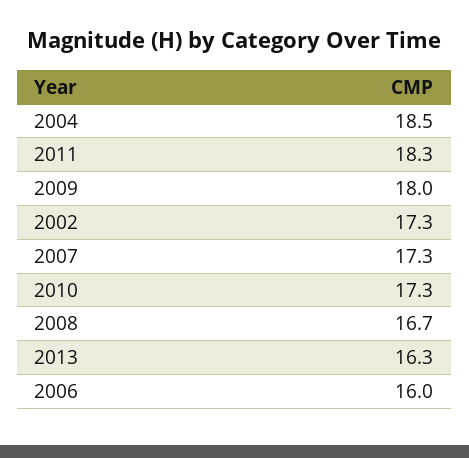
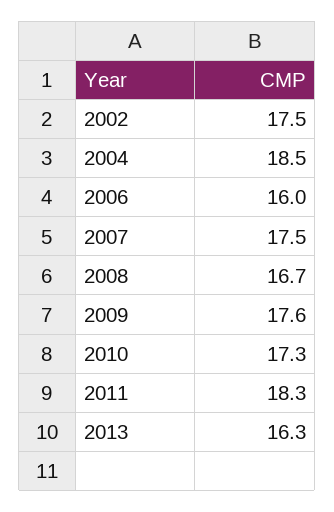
2009: 18 -> 17.6
2002: 17.3 -> 17.5
2007: 17.3 -> 17.5

